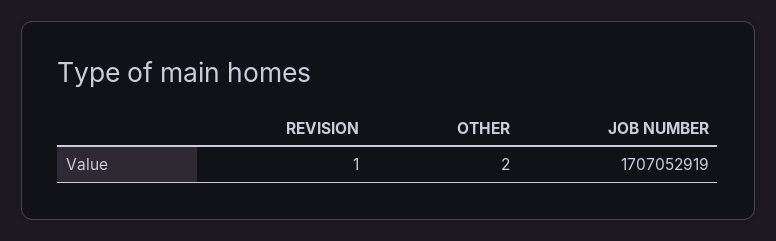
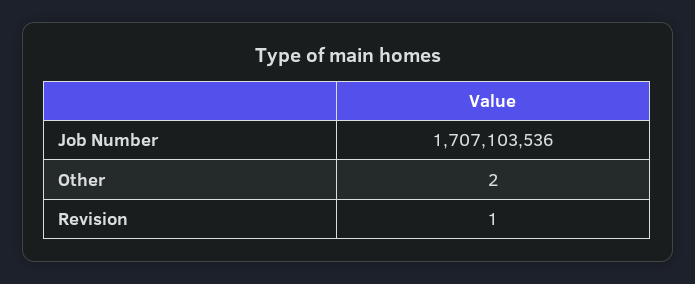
JOB NUMBER: 1707052919 -> 1707103536

